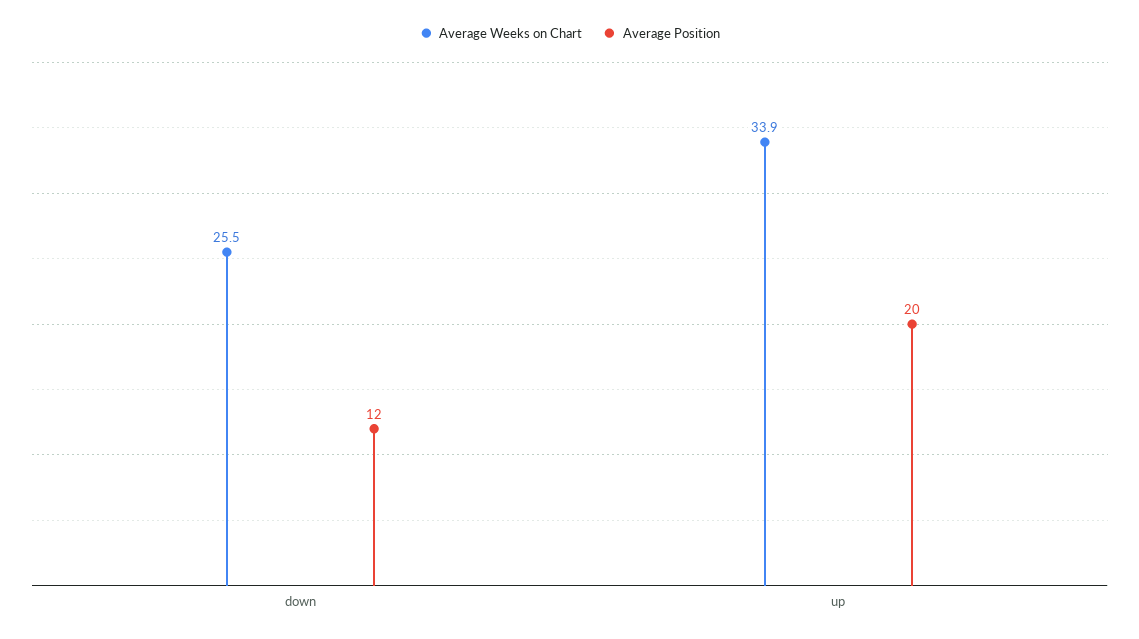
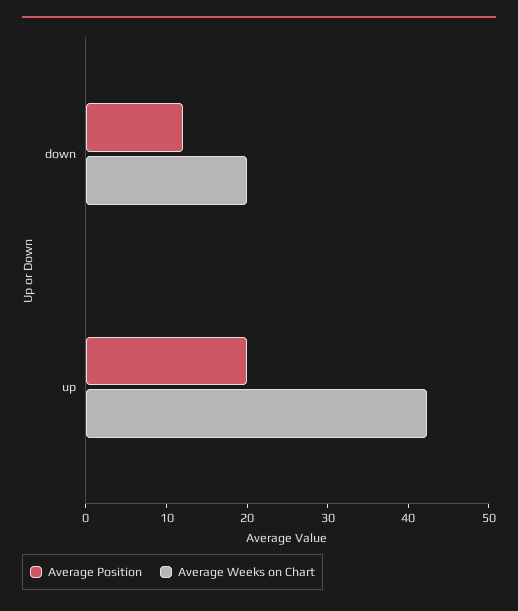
Average Weeks on Chart, down: 25.5 -> 20
Average Weeks on Chart, up: 33.9 -> 42

